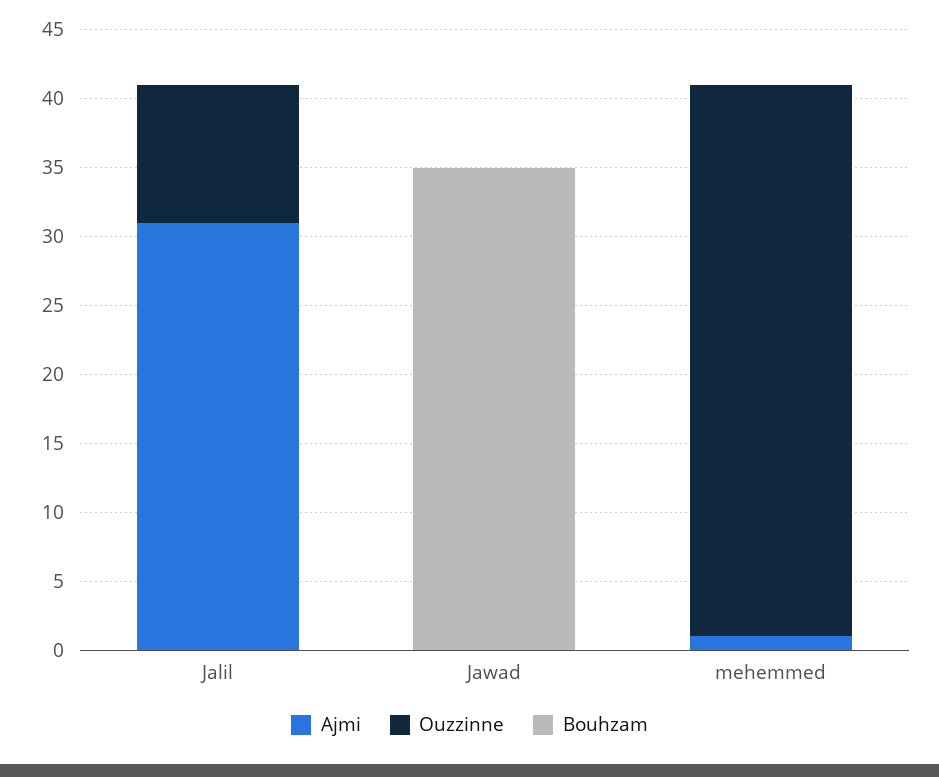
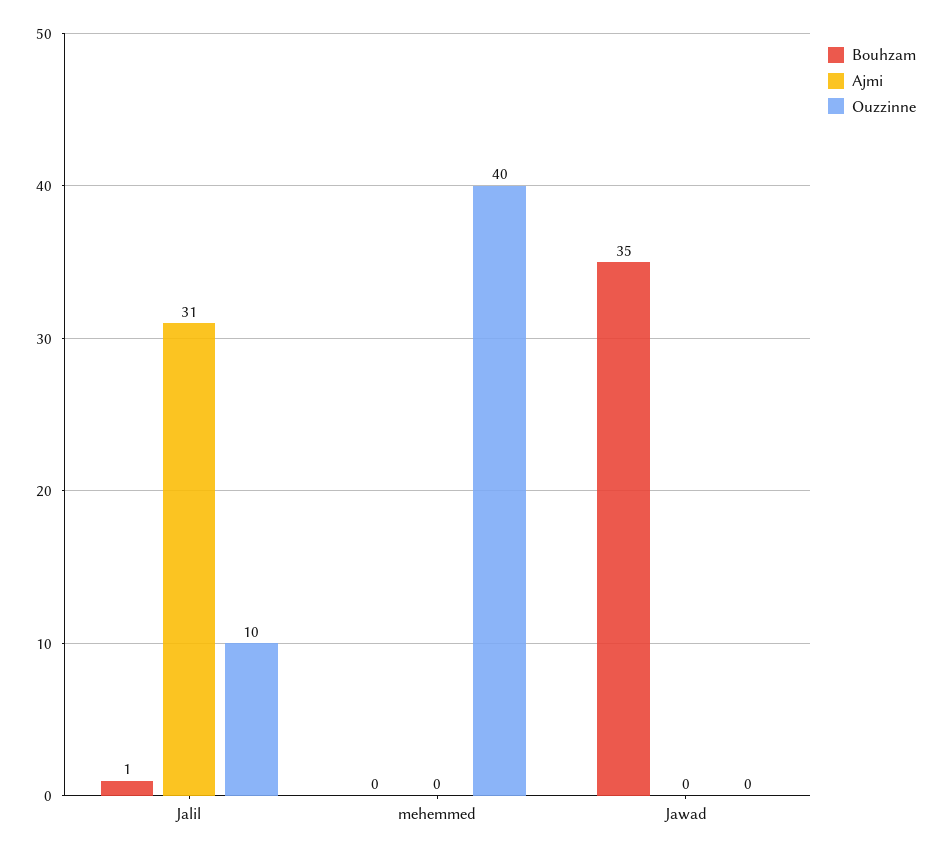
Bouhzam, Jalil: 0 -> 1
Ajmi, mehemmed: 1 -> 0

